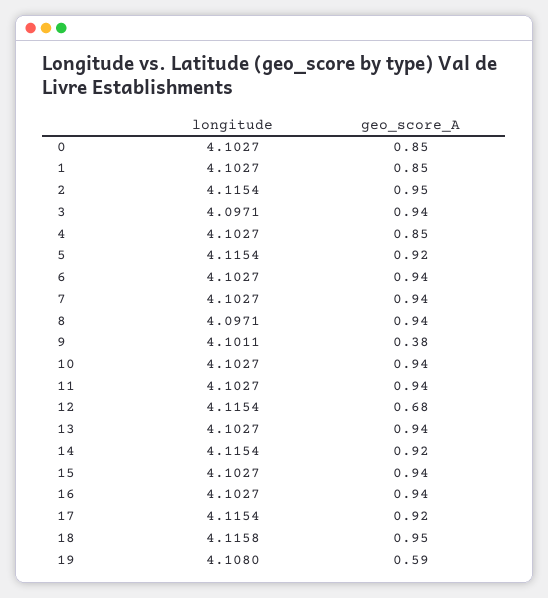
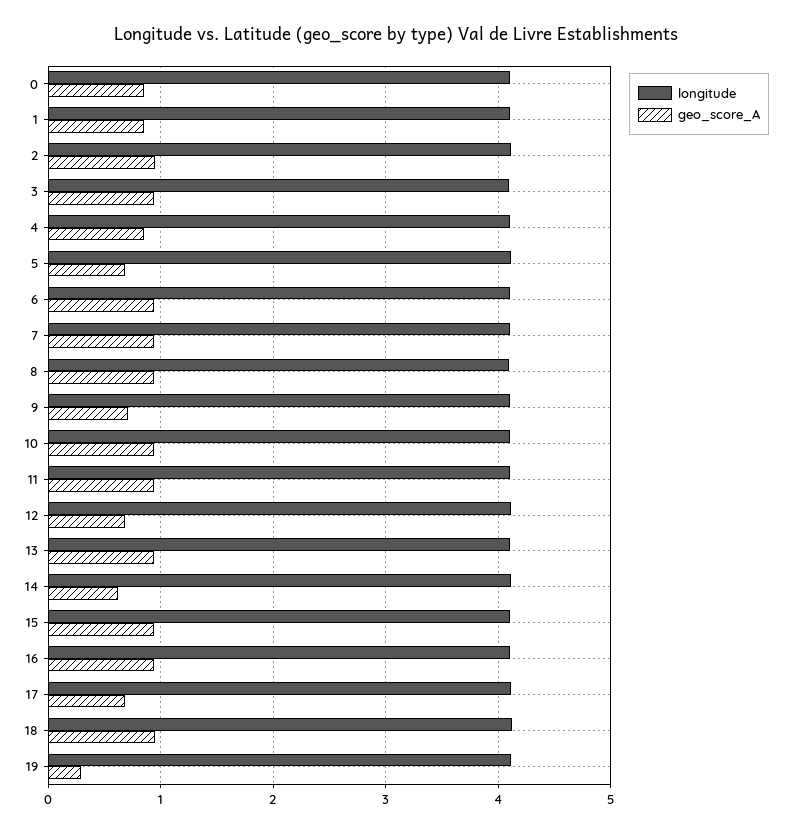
geo_score_A, 5: 0.92 -> 0.7
geo_score_A, 9: 0.38 -> 0.7
geo_score_A, 14: 0.92 -> 0.6
geo_score_A, 17: 0.92 -> 0.7
geo_score_A, 19: 0.59 -> 0.3

